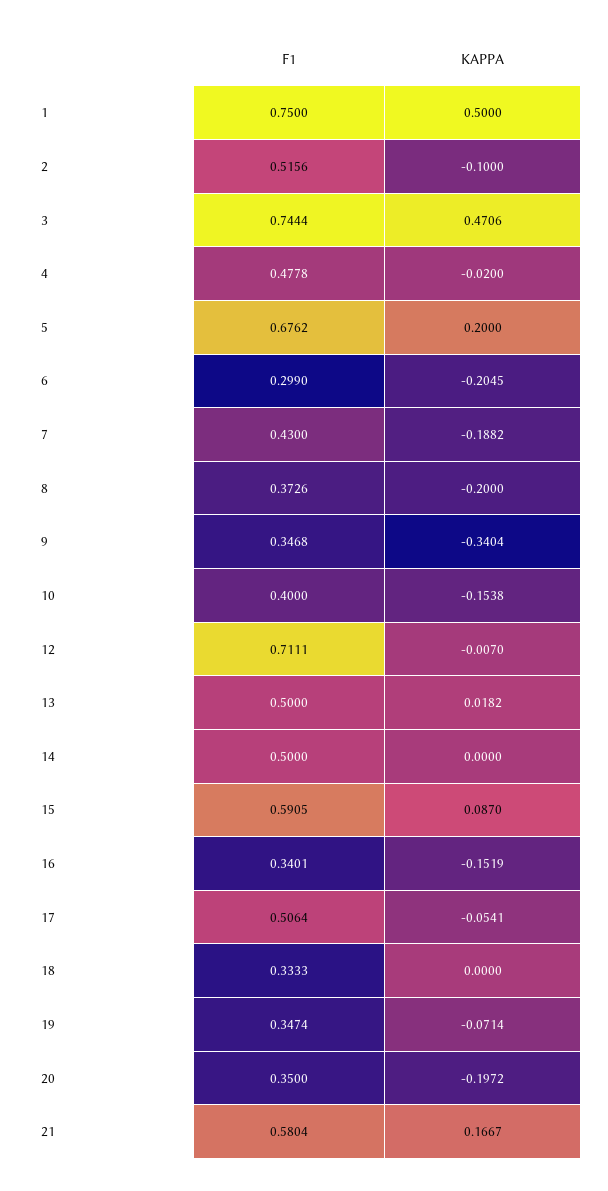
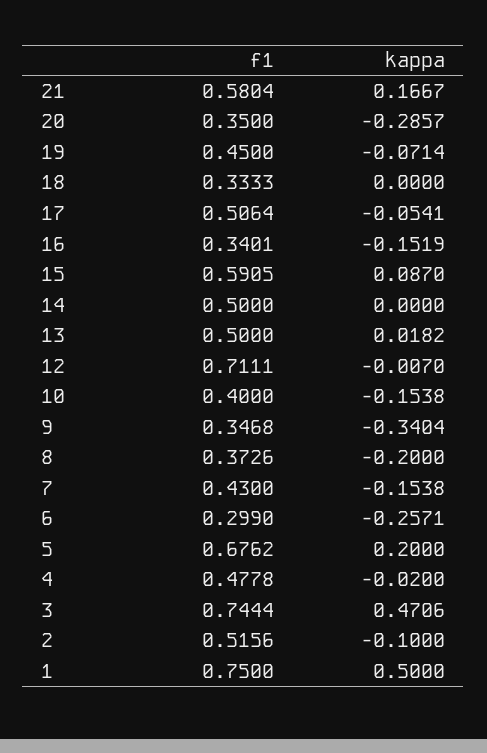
KAPPA, 6: -0.2045 -> -0.2571
KAPPA, 7: -0.1882 -> -0.1538
F1, 19: 0.3474 -> 0.45
KAPPA, 20: -0.1972 -> -0.2857

